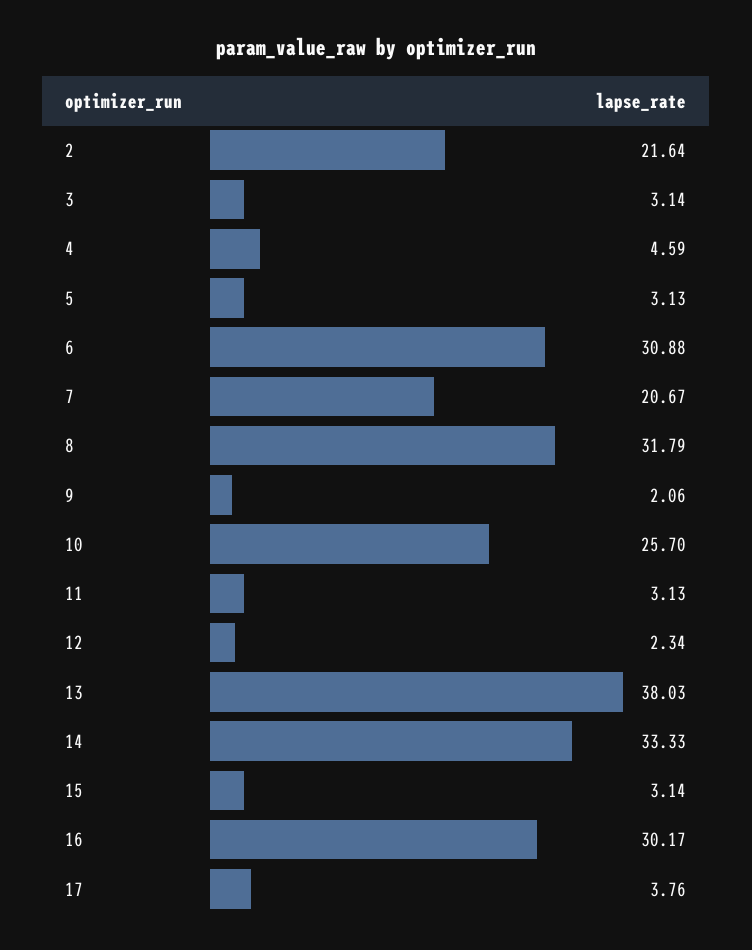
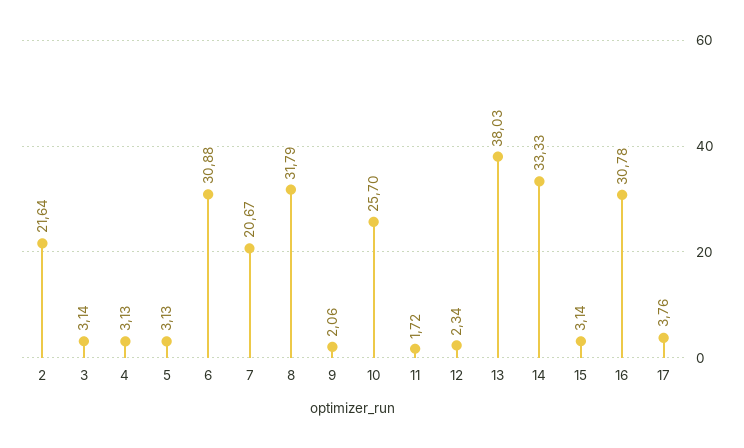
4: 4.59 -> 3.13
11: 3.13 -> 1.72
16: 30.17 -> 30.78

